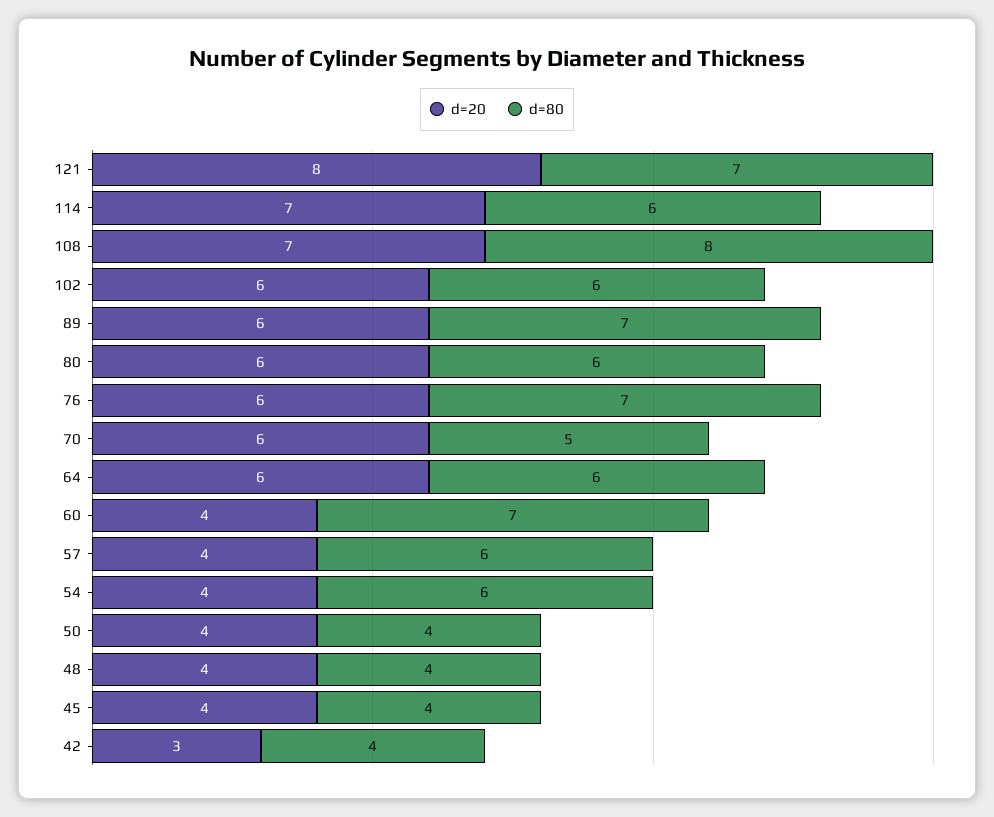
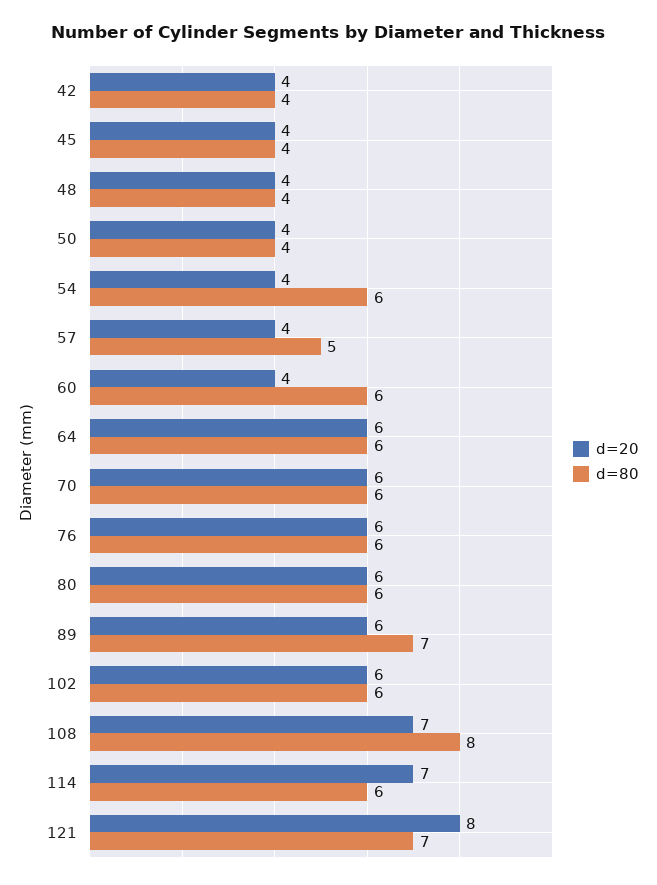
d=80, 76: 7 -> 6
d=80, 70: 5 -> 6
d=80, 60: 7 -> 6
d=80, 57: 6 -> 5
d=20, 42: 3 -> 4

